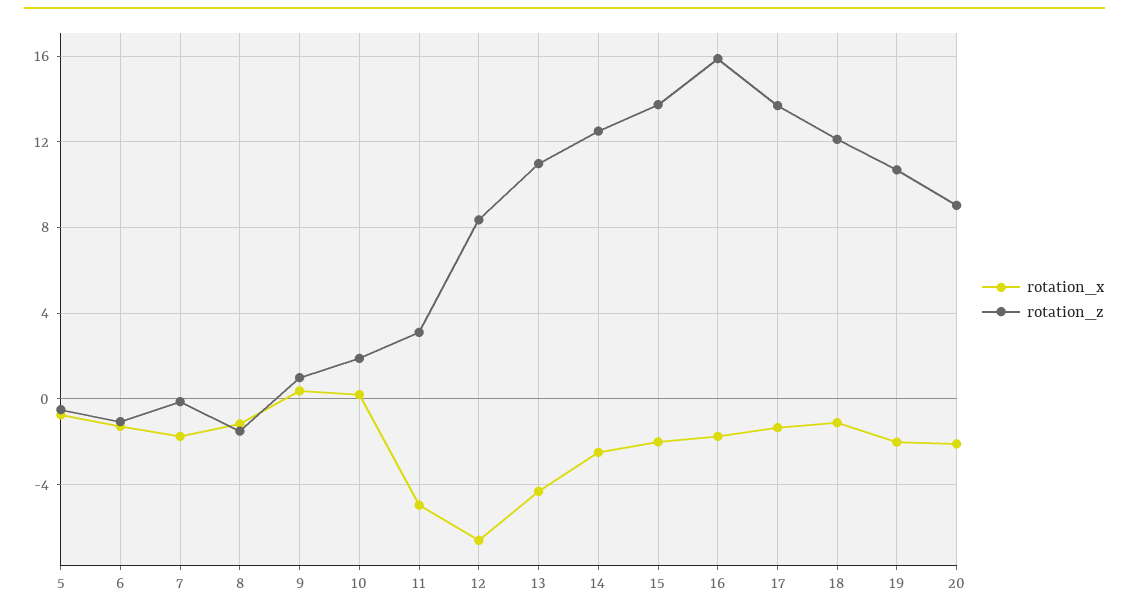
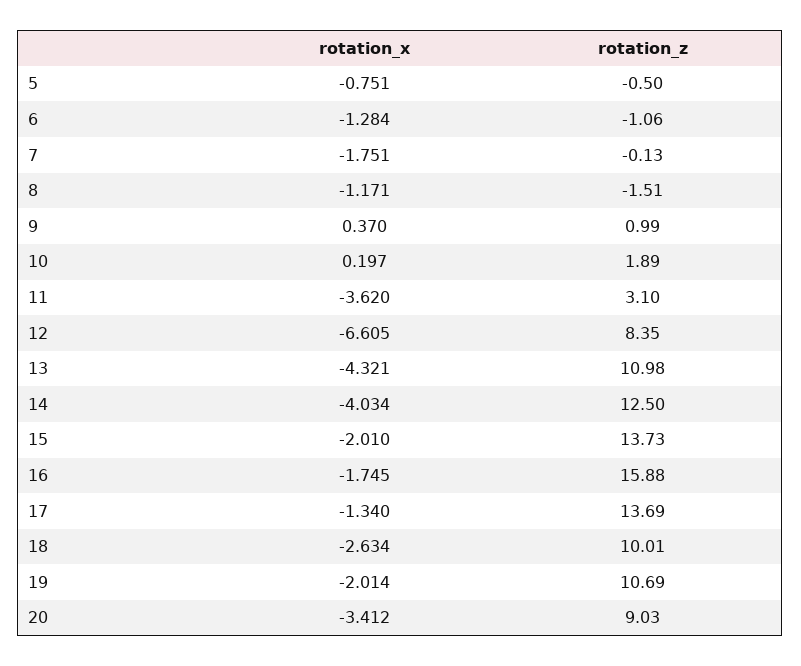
rotation_x, 11: -5 -> -3.62
rotation_x, 14: -2.5 -> -4.034
rotation_x, 18: -1 -> -2.634
rotation_z, 18: 12 -> 10.01
rotation_x, 20: -2 -> -3.412

